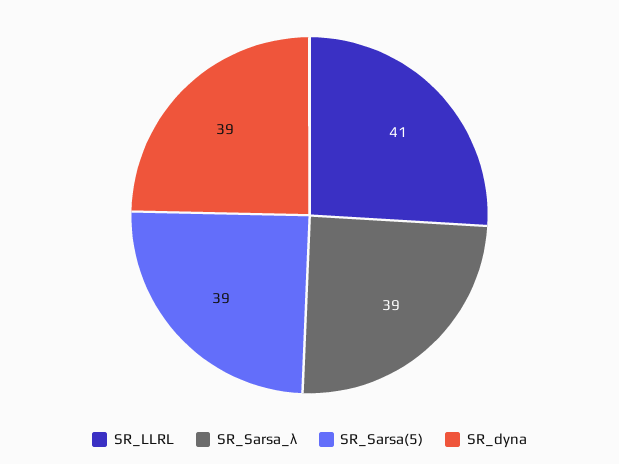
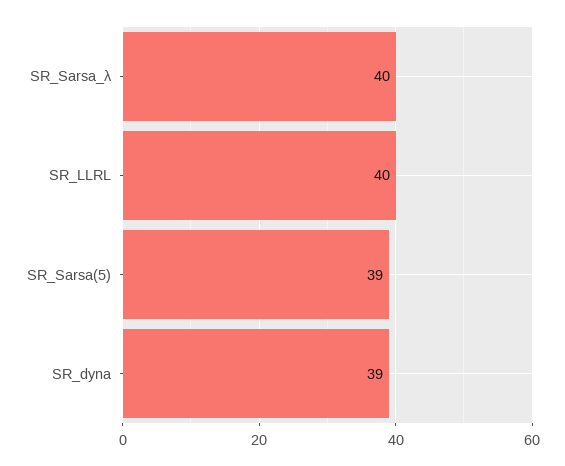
SR_LLRL: 41 -> 40
SR_Sarsa_λ: 39 -> 40

